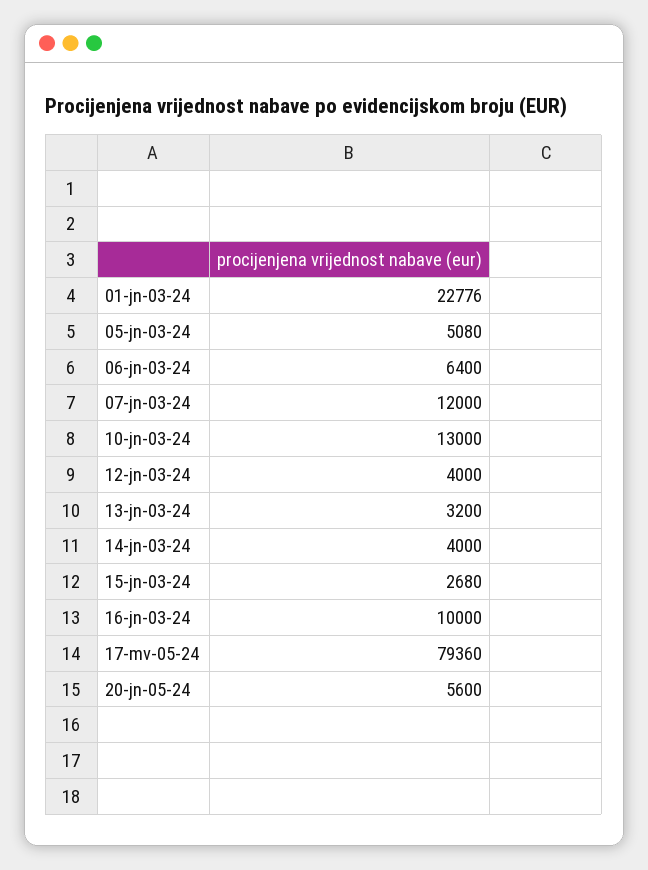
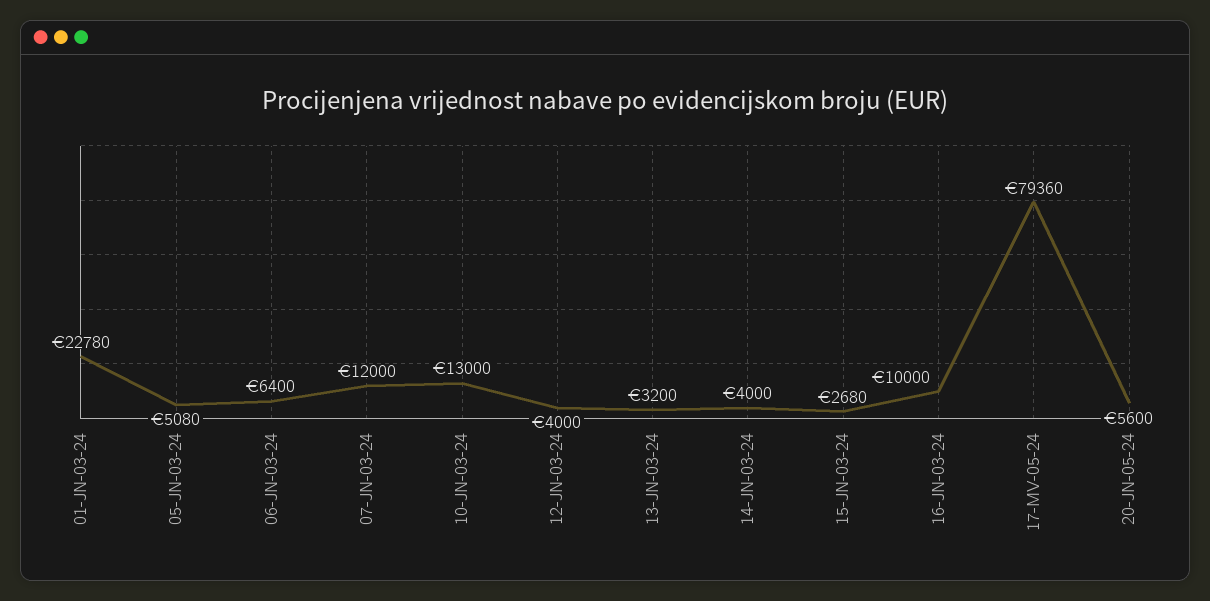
01-jn-03-24: 22776 -> 22780

